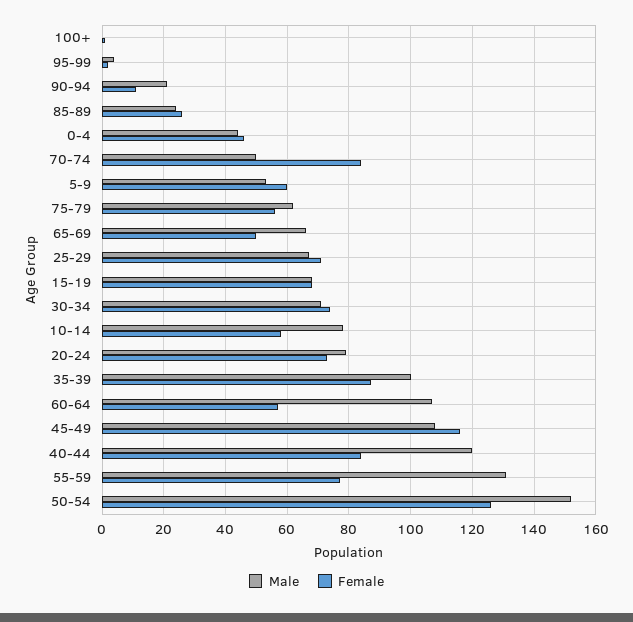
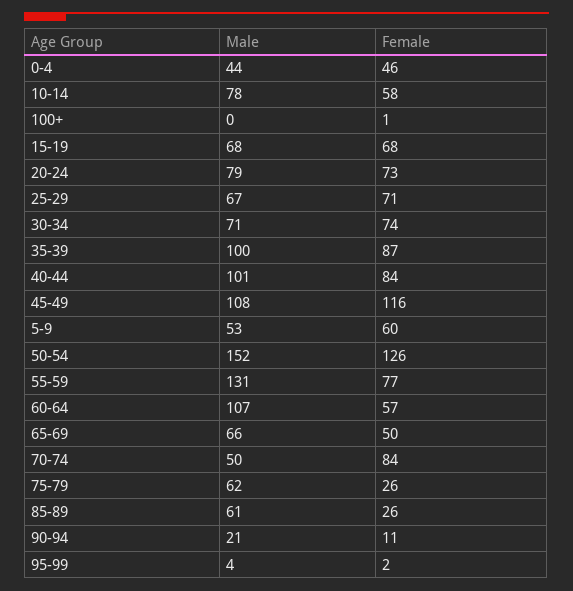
Male, 85-89: 25 -> 61
Female, 75-79: 55 -> 26
Male, 40-44: 120 -> 101

